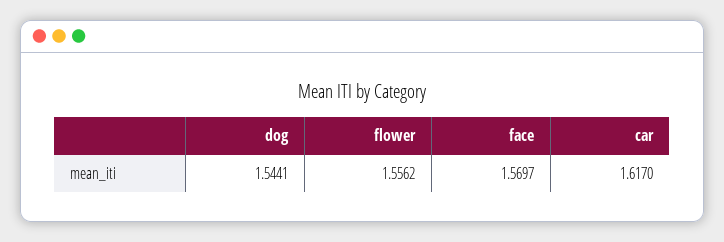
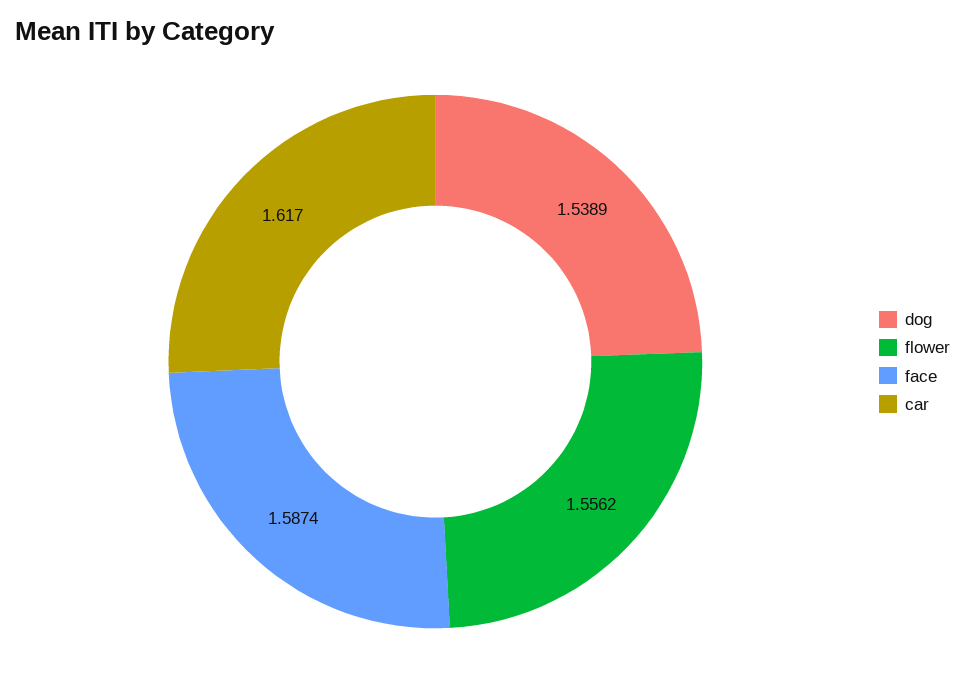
dog: 1.5441 -> 1.5389
face: 1.5697 -> 1.5874

